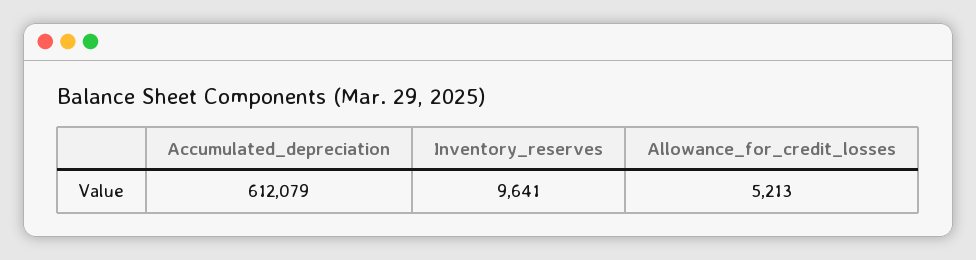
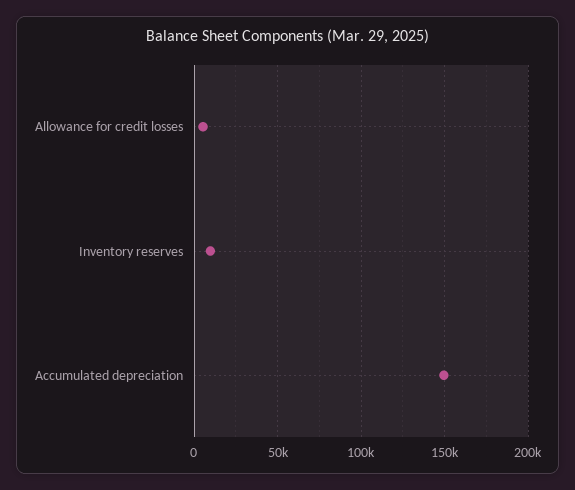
Accumulated_depreciation: 612079 -> 150000

